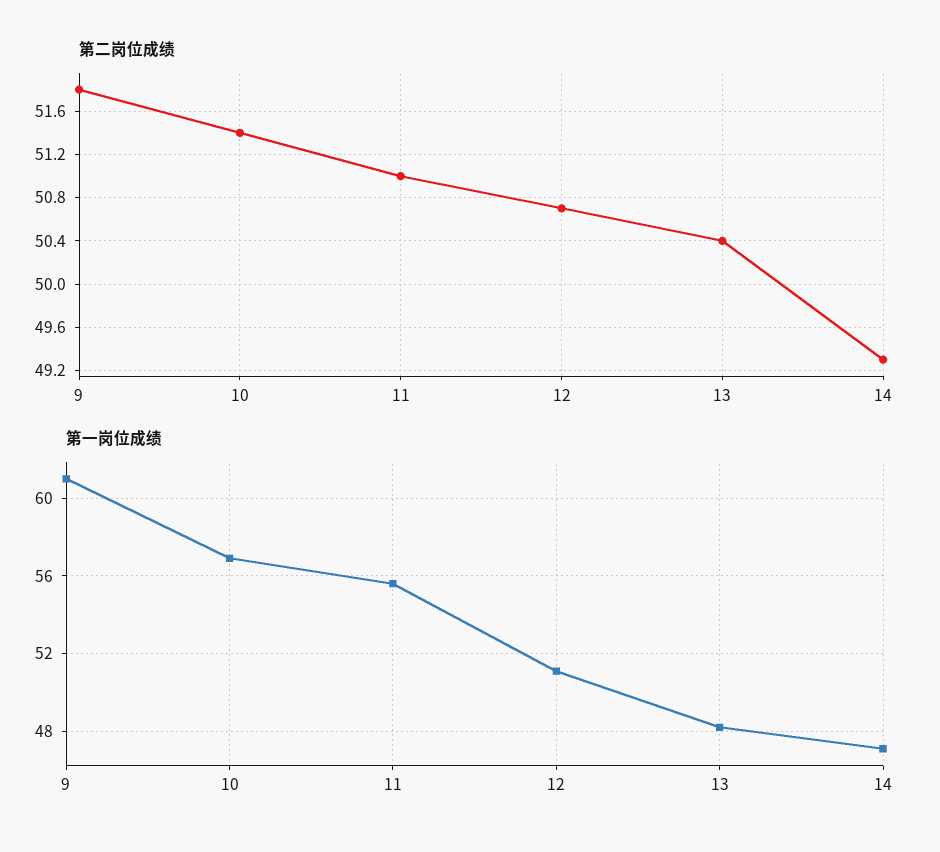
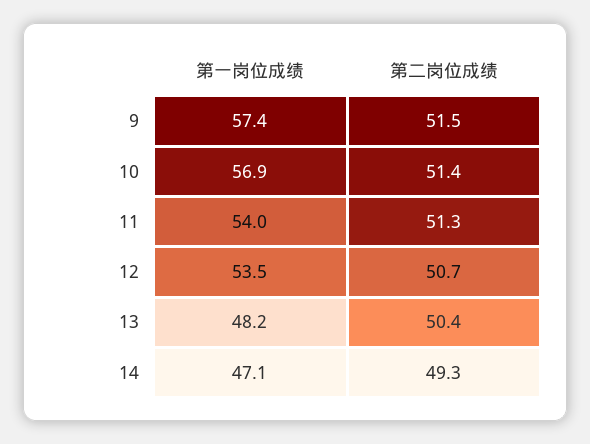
第二岗位成绩, 9: 51.8 -> 51.5
第二岗位成绩, 11: 51 -> 51.3
第一岗位成绩, 9: 61 -> 57.4
第一岗位成绩, 11: 55.5 -> 54
第一岗位成绩, 12: 51 -> 53.5

